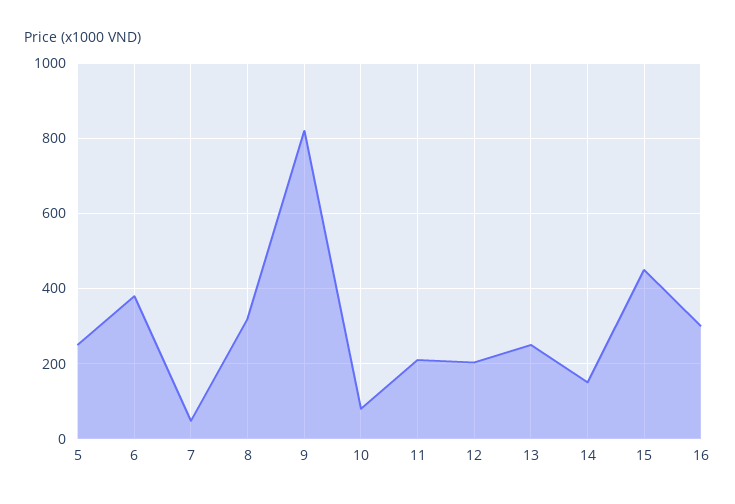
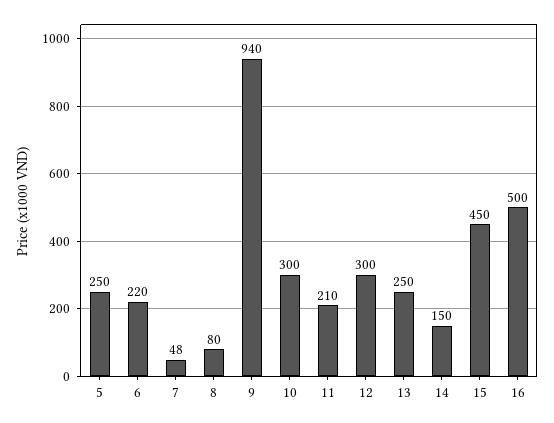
6: 380 -> 220
8: 320 -> 80
9: 820 -> 940
10: 80 -> 300
12: 200 -> 300
16: 300 -> 500

